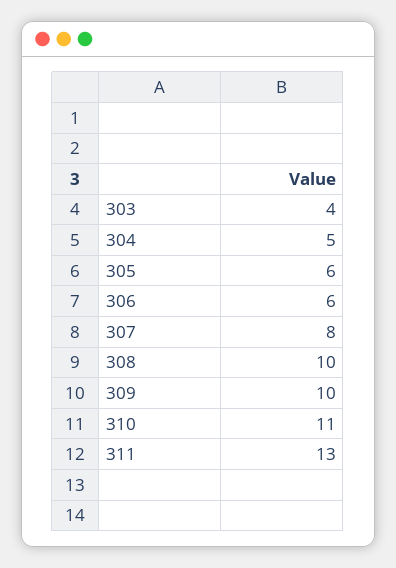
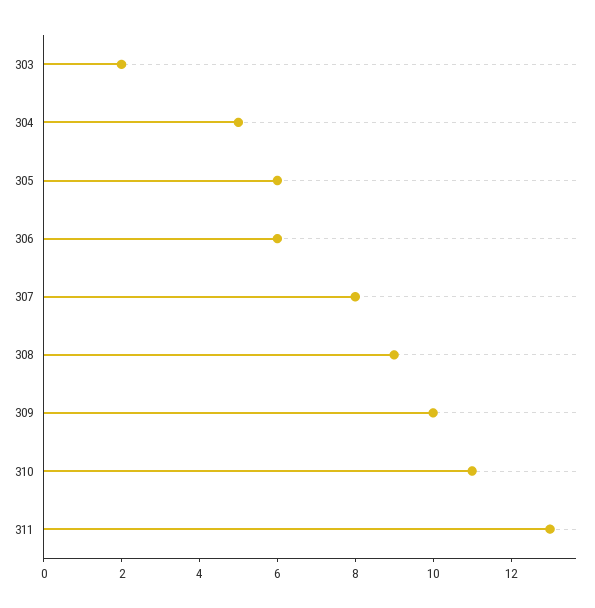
303: 4 -> 2
308: 10 -> 9

